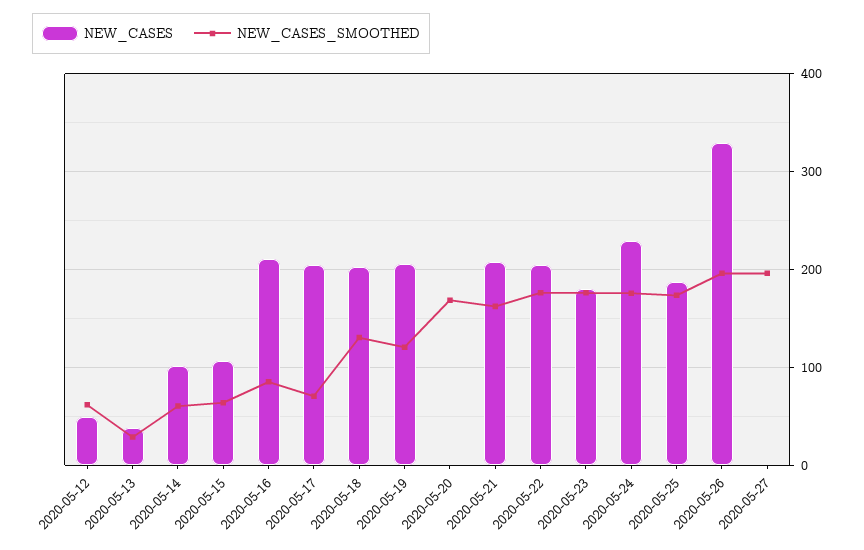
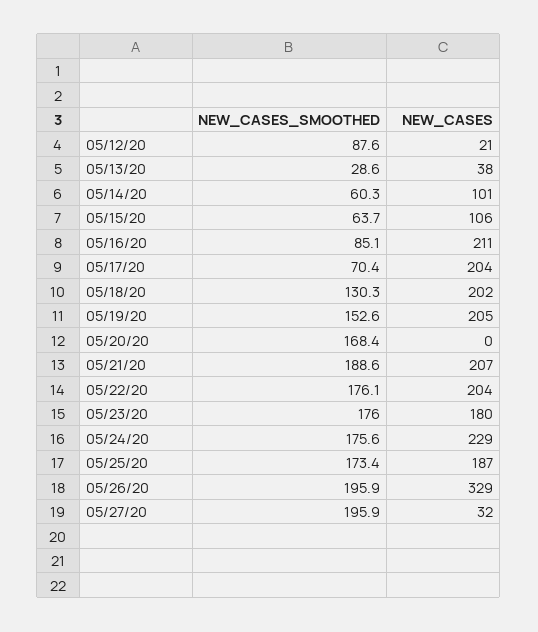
NEW_CASES, 2020-05-12: 50 -> 21
NEW_CASES_SMOOTHED, 2020-05-12: 60 -> 87.6
NEW_CASES_SMOOTHED, 2020-05-19: 120 -> 152.6
NEW_CASES_SMOOTHED, 2020-05-21: 160 -> 188.6
NEW_CASES, 2020-05-27: 0 -> 32

